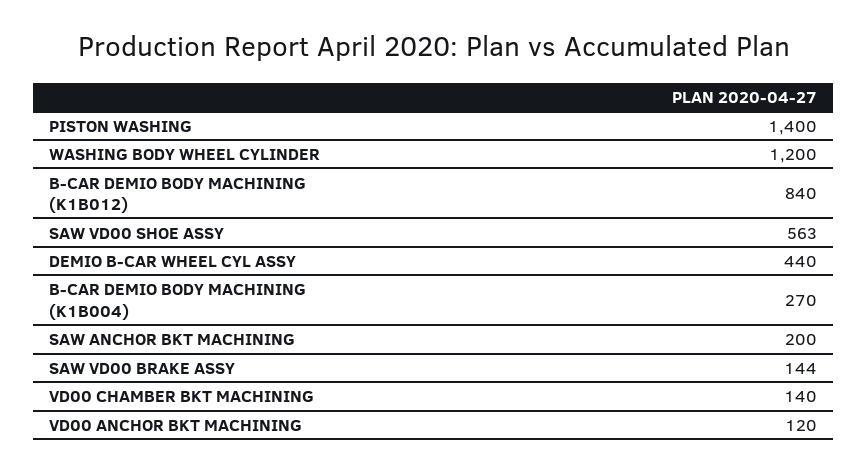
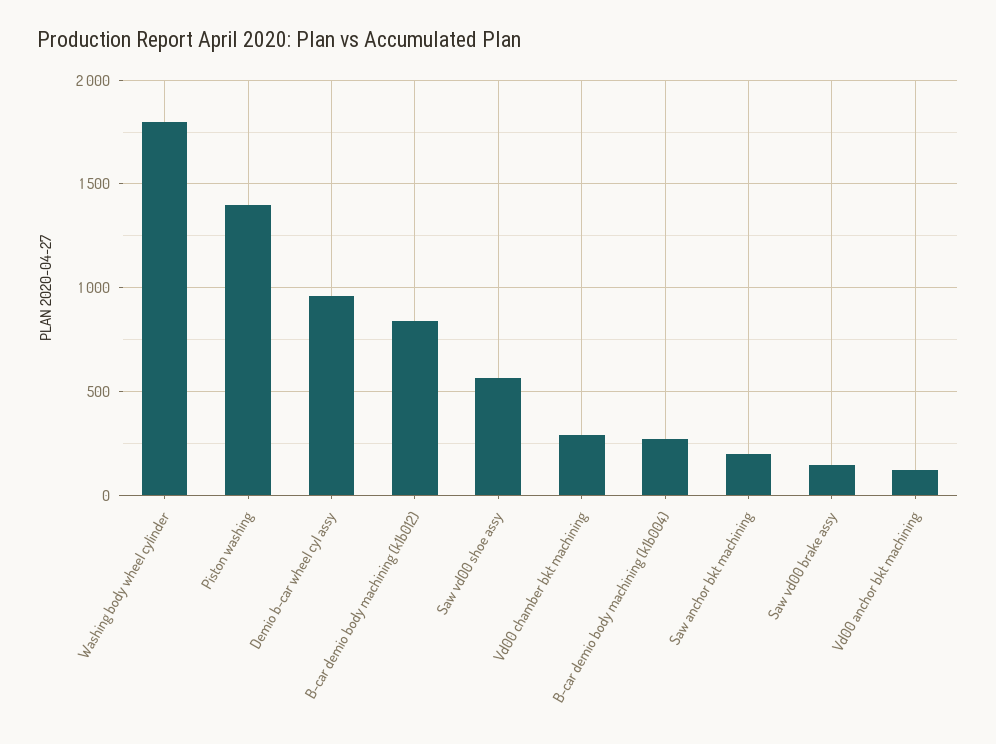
WASHING BODY WHEEL CYLINDER: 1200 -> 1800
DEMIO B-CAR WHEEL CYL ASSY: 440 -> 950
VD00 CHAMBER BKT MACHINING: 140 -> 300

